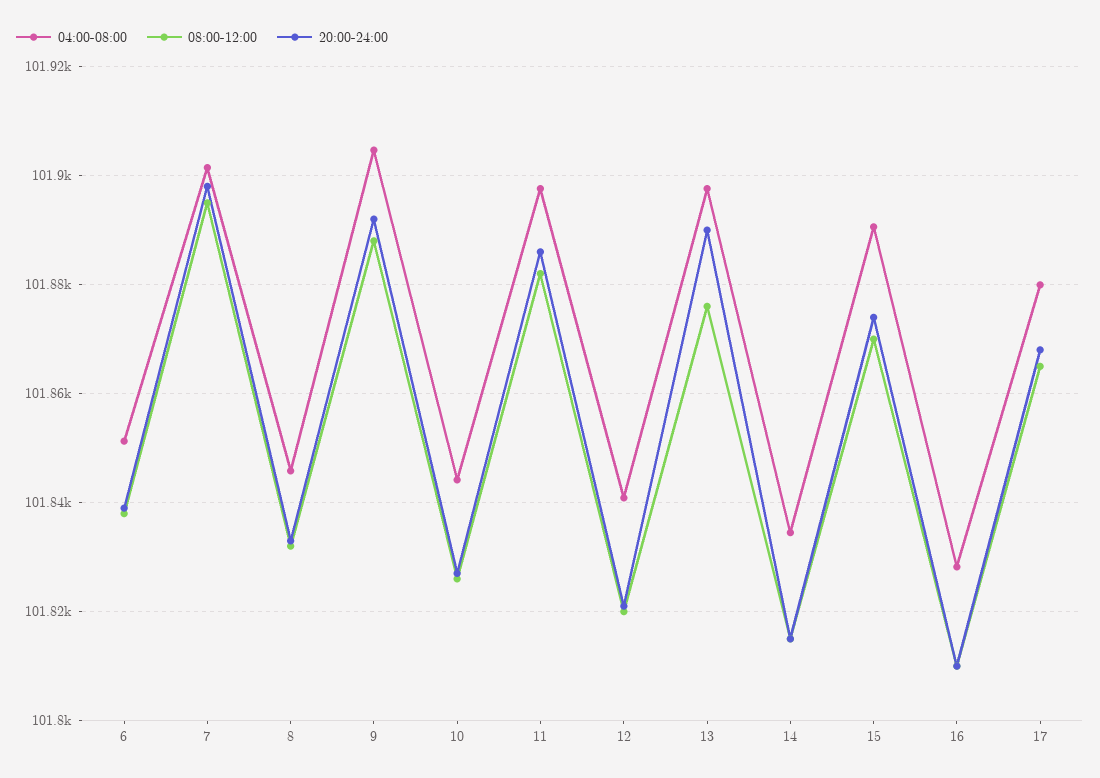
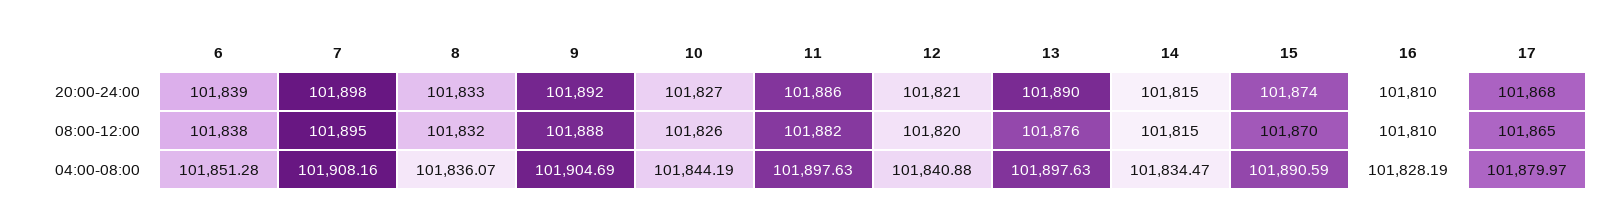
04:00-08:00, 7: 101902 -> 101908.16
04:00-08:00, 8: 101846 -> 101836.07

